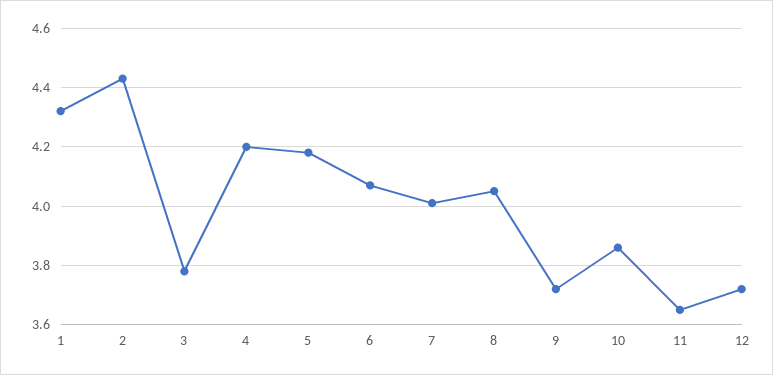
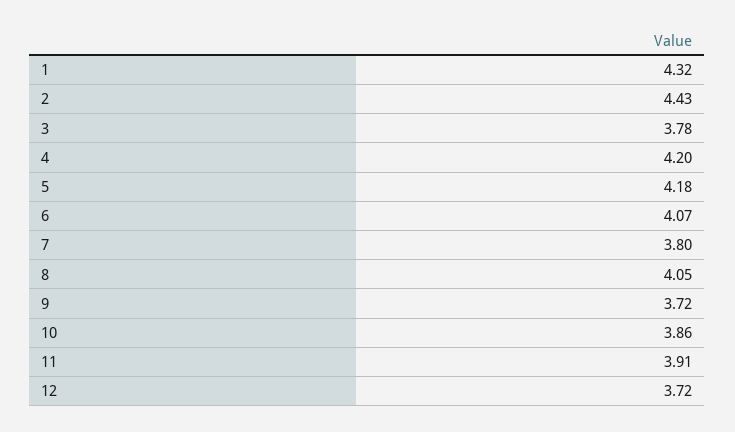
7: 4 -> 3.8
11: 3.65 -> 3.91

